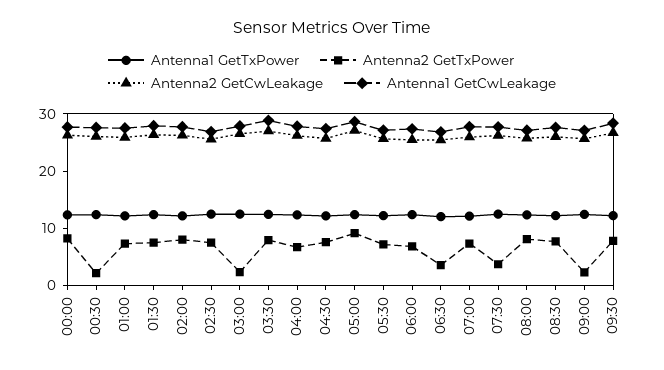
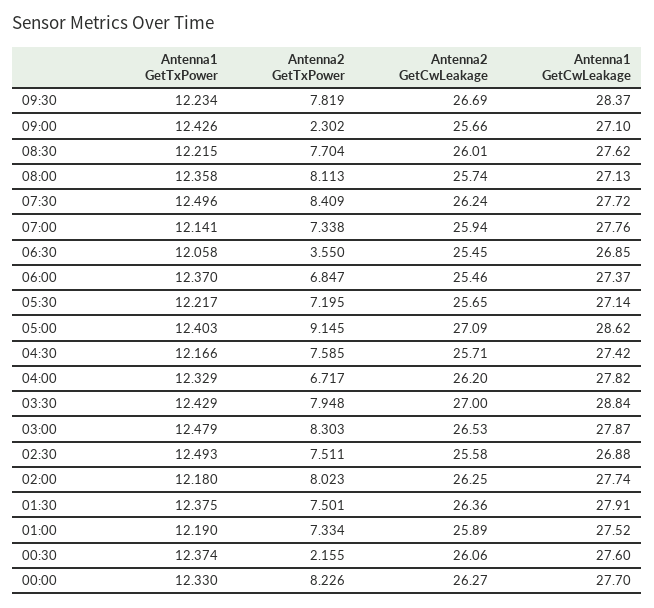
Antenna2 GetTxPower, 03:00: 2 -> 8.303
Antenna2 GetTxPower, 07:30: 4 -> 8.409

